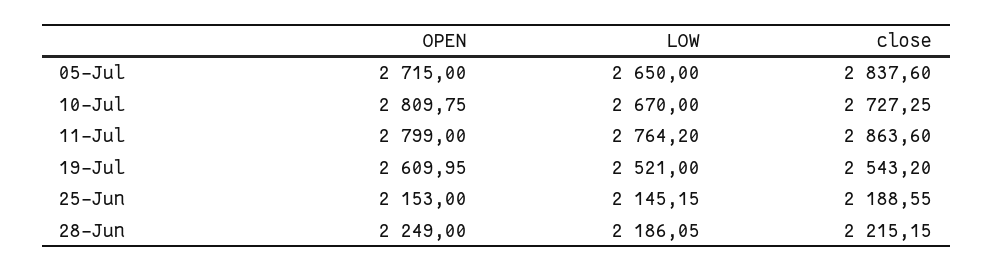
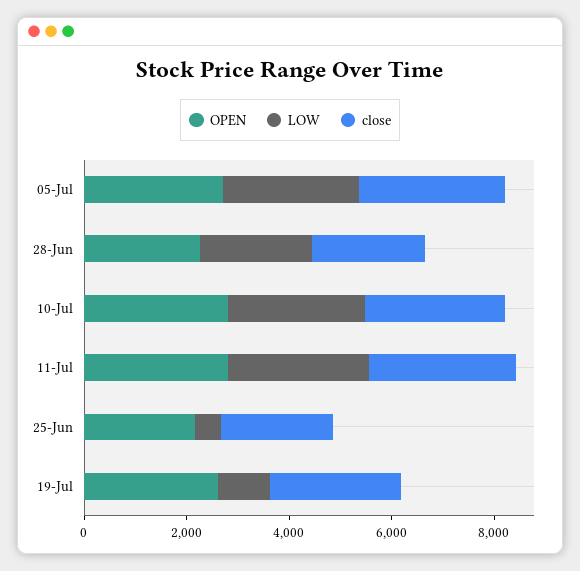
LOW, 19-Jul: 2521 -> 1000
LOW, 25-Jun: 2145.15 -> 500

